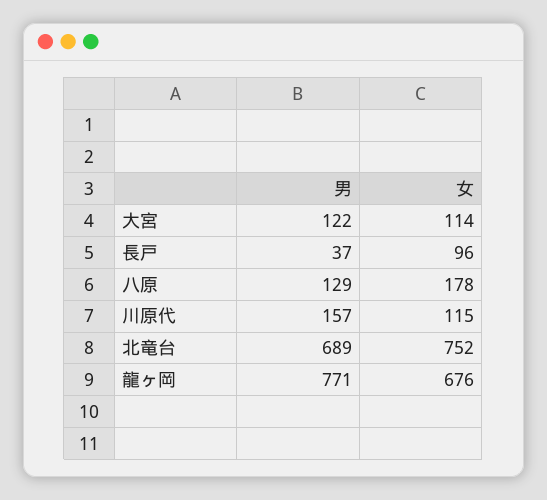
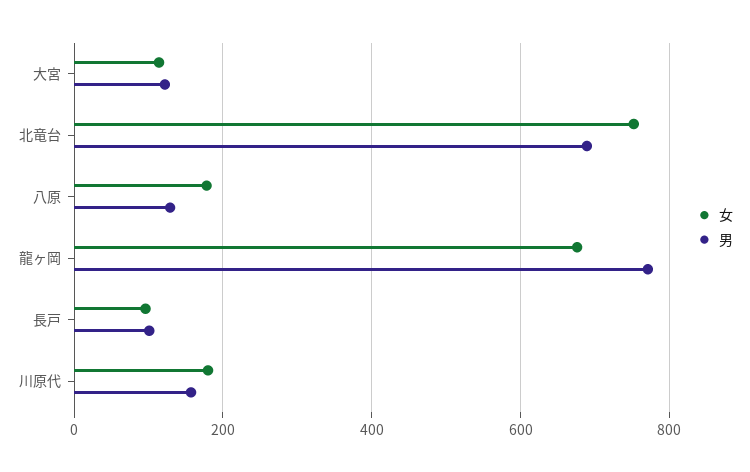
男, 長戸: 37 -> 100
女, 川原代: 115 -> 180

